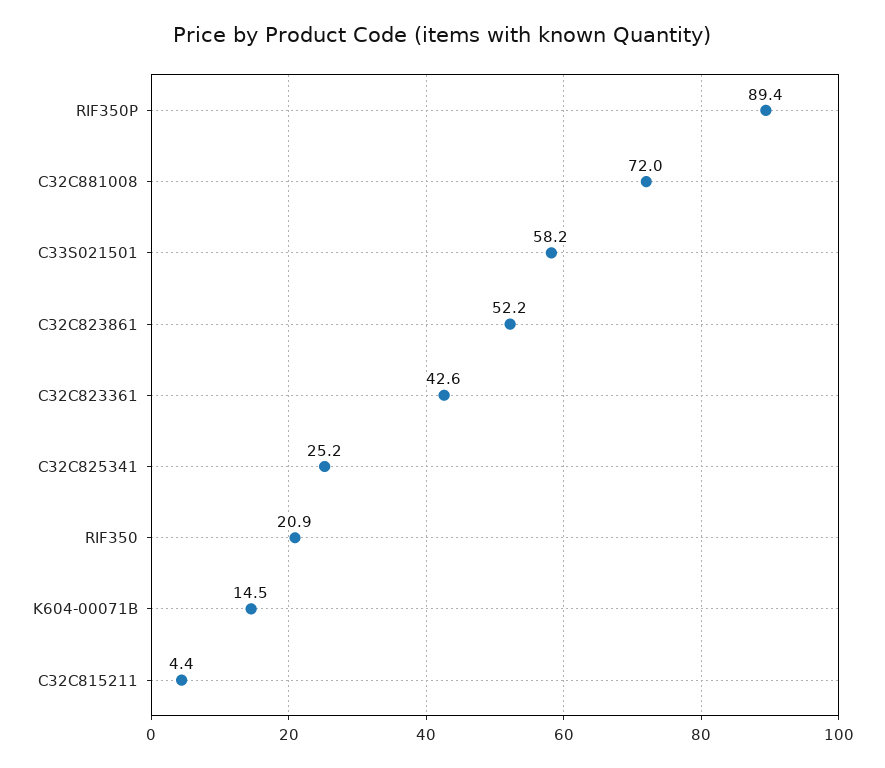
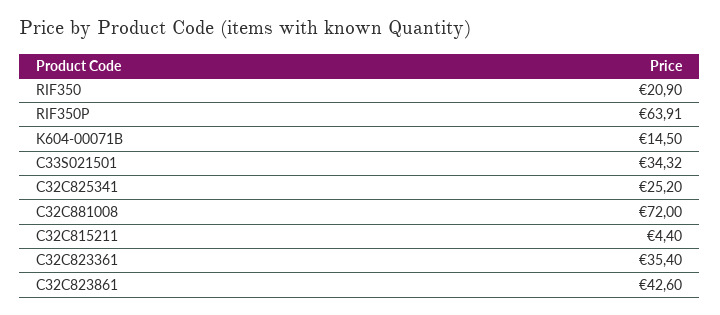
RIF350P: 89.4 -> 63.91
C33S021501: 58.2 -> 34.32
C32C823861: 52.2 -> 42.6
C32C823361: 42.6 -> 35.4

